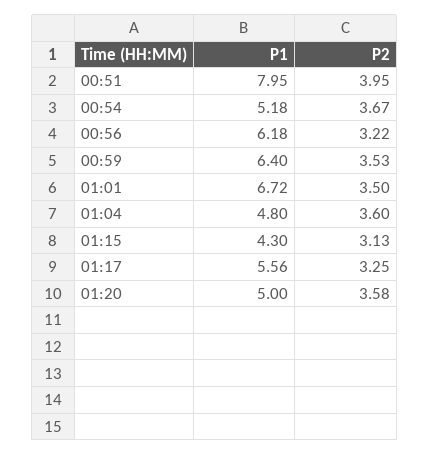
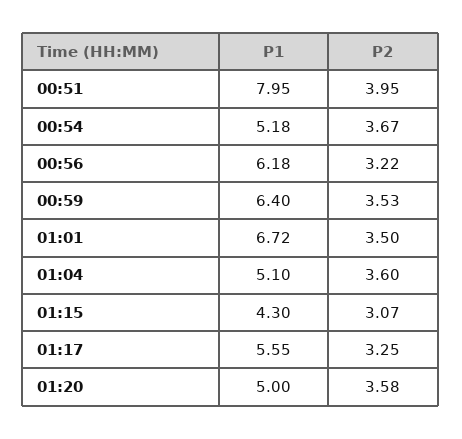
P1, 01:04: 4.8 -> 5.1
P2, 01:15: 3.13 -> 3.07
P1, 01:17: 5.56 -> 5.55

